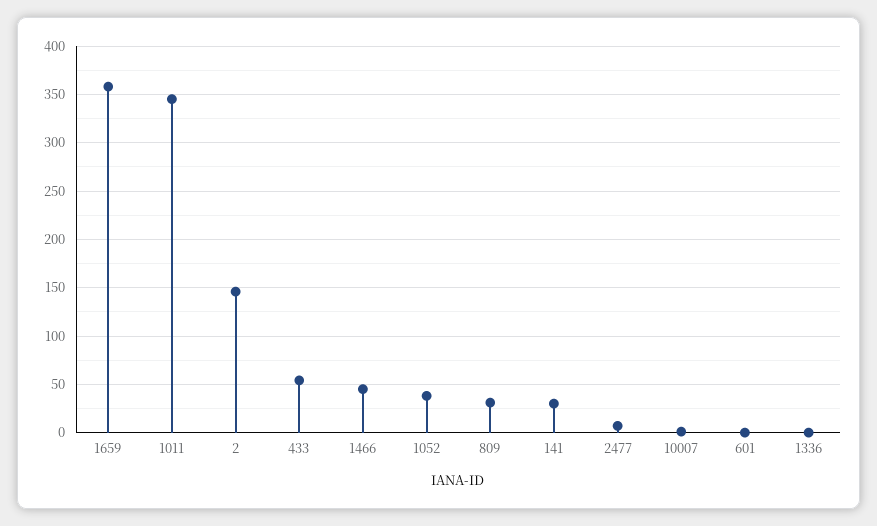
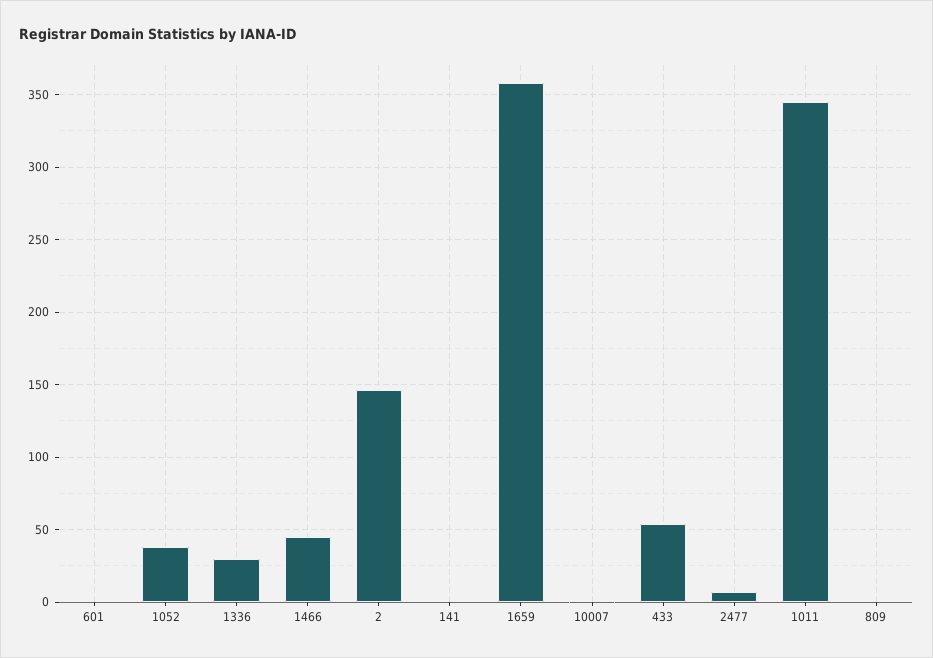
809: 30 -> 0
141: 30 -> 0
1336: 0 -> 30

